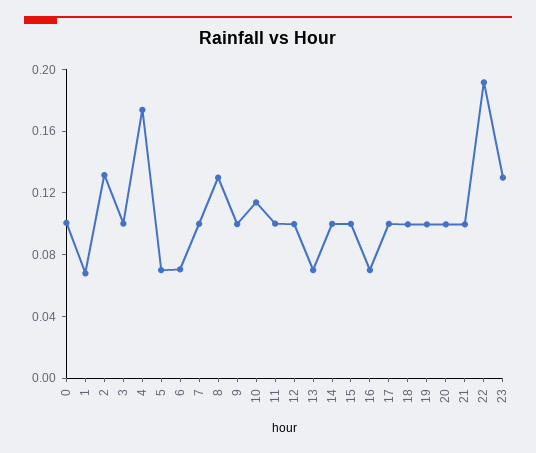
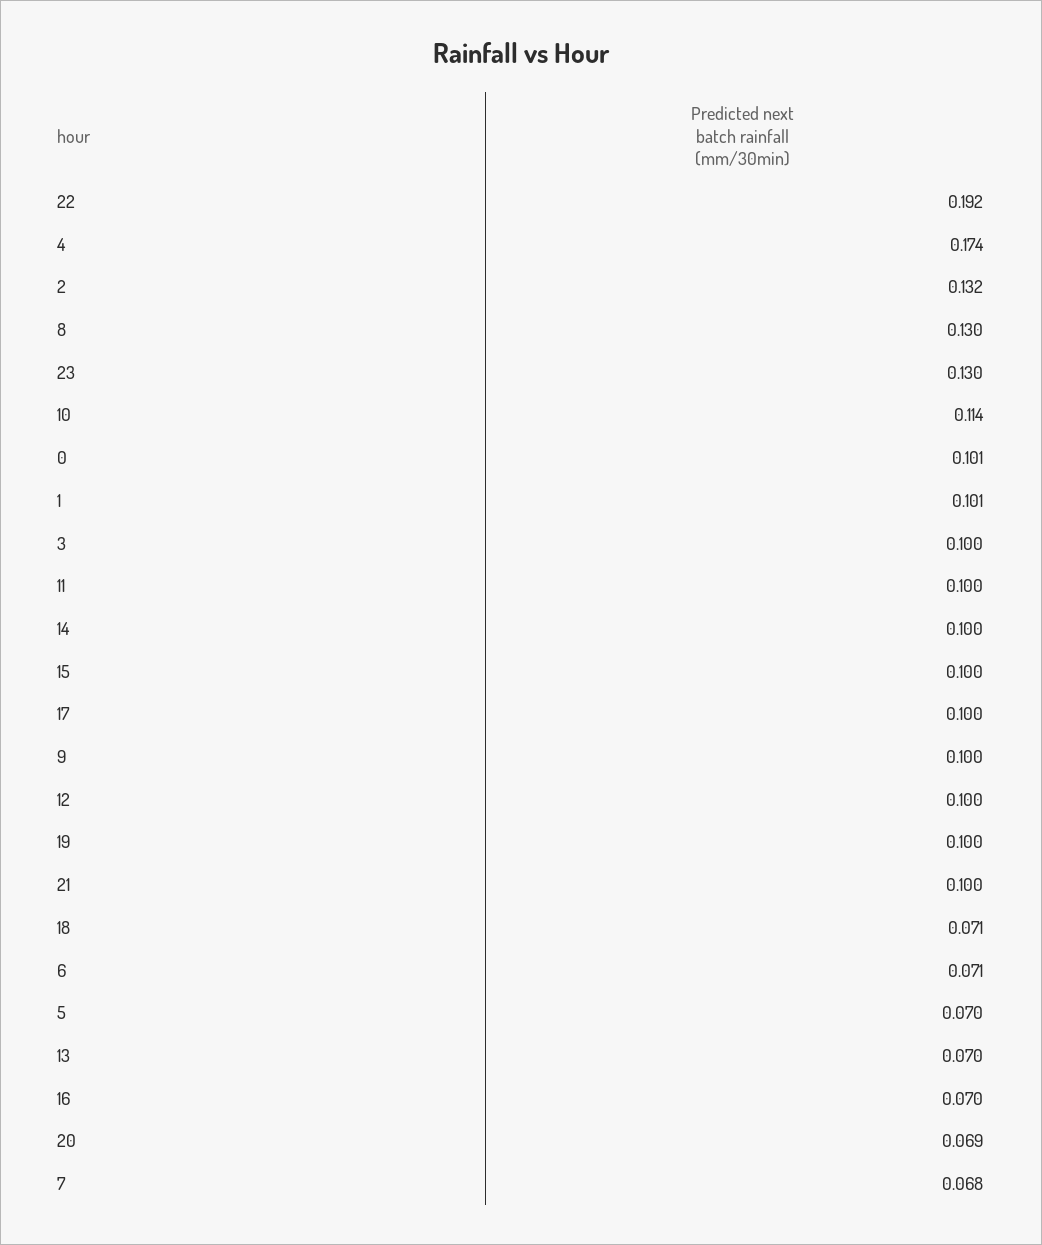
1: 0.07 -> 0.101
7: 0.1 -> 0.068
18: 0.1 -> 0.071
20: 0.1 -> 0.069

